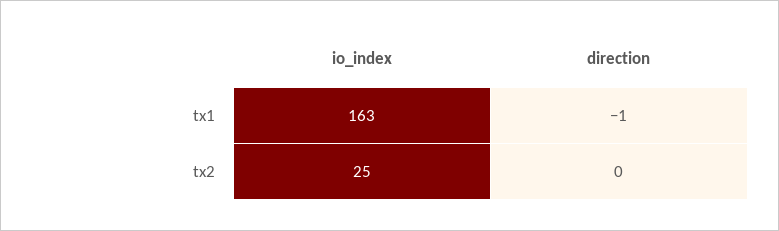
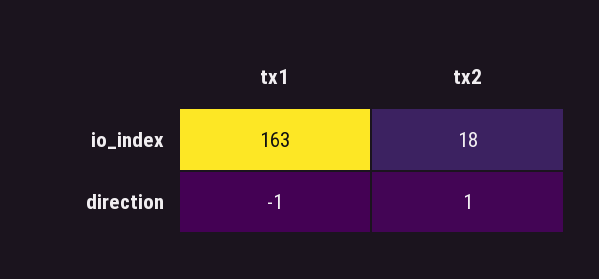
io_index, tx2: 25 -> 18
direction, tx2: 0 -> 1

